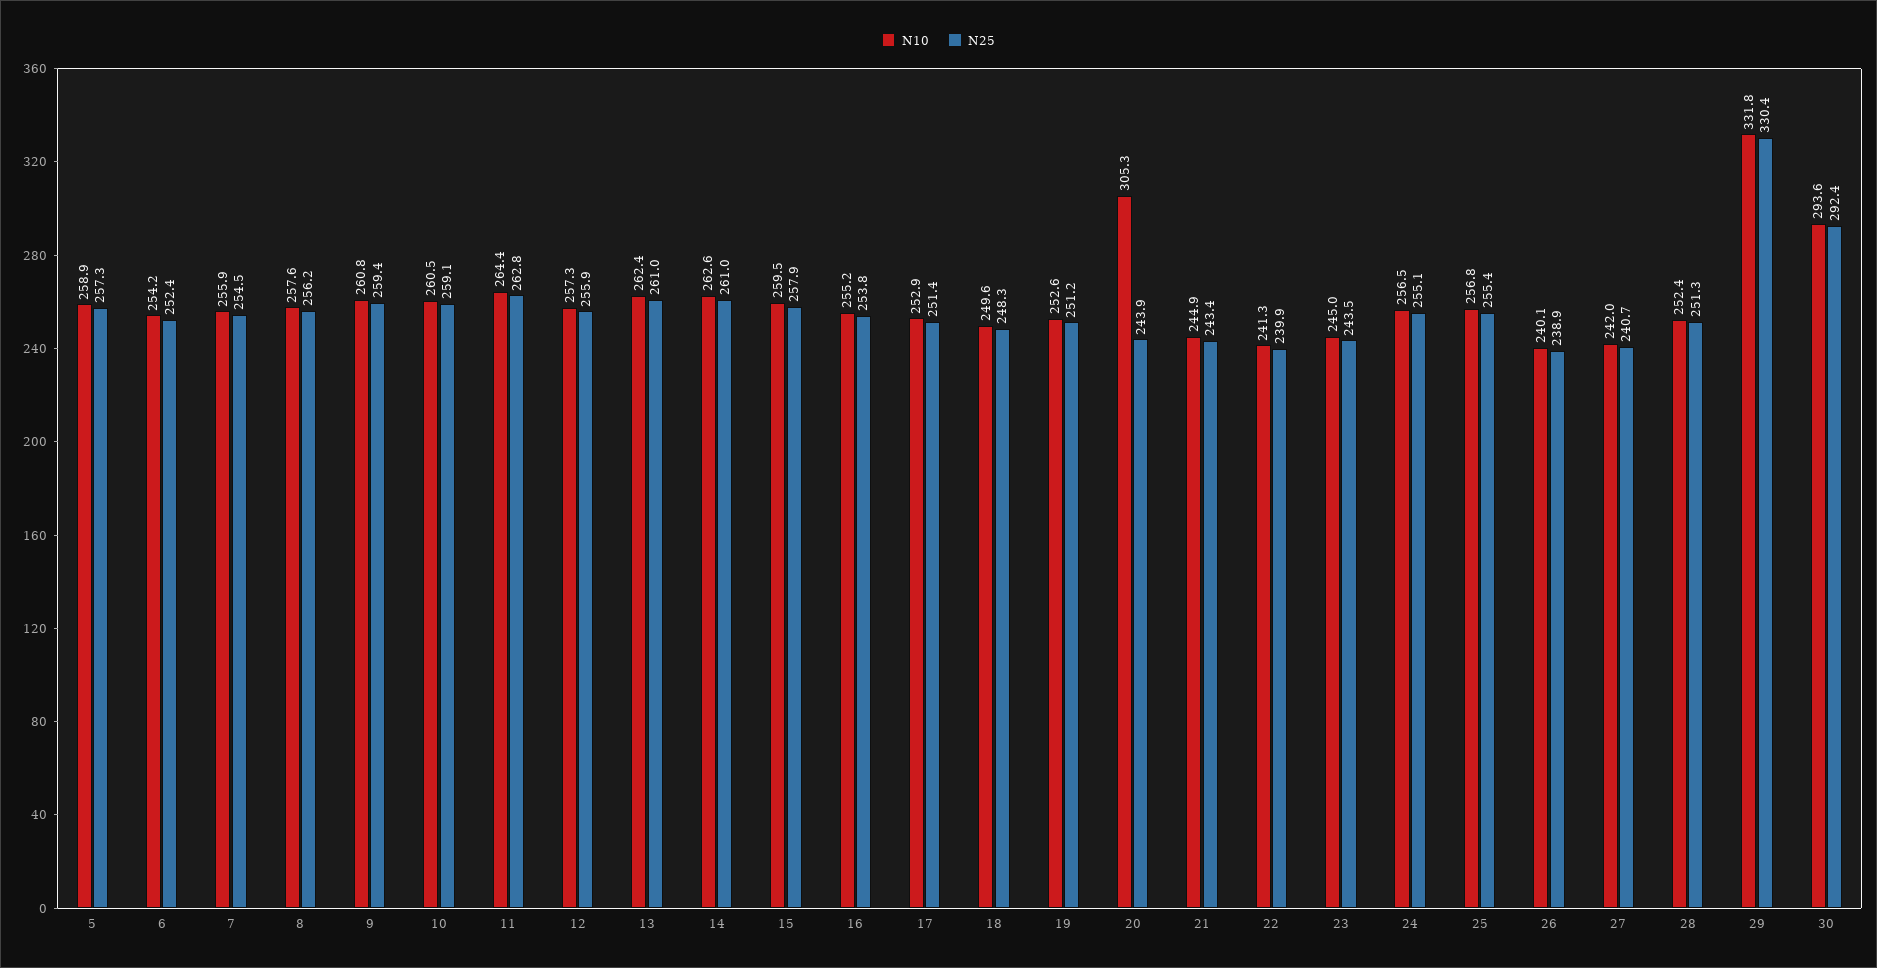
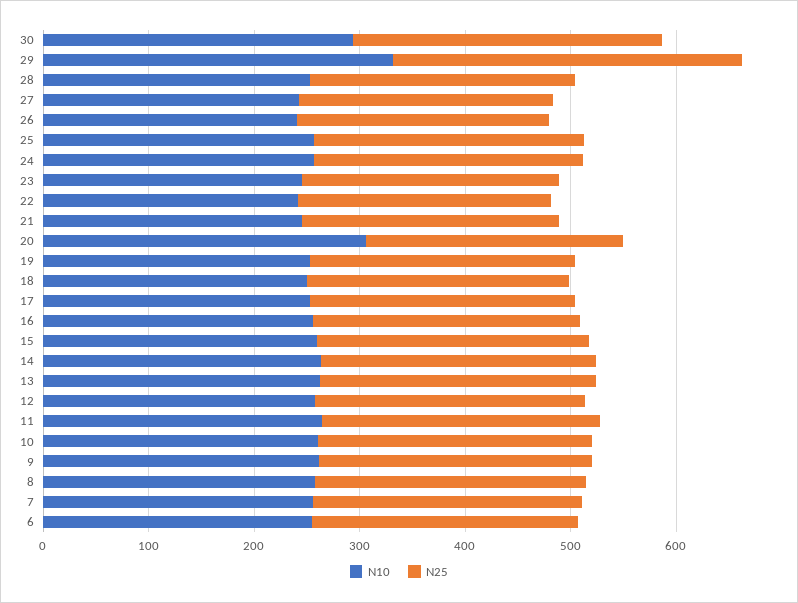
N10, 5: 258.9 -> none
N25, 5: 257.3 -> none

